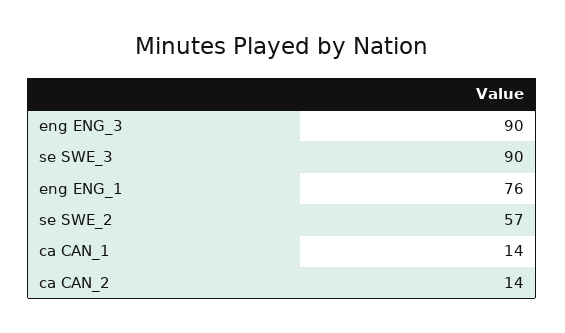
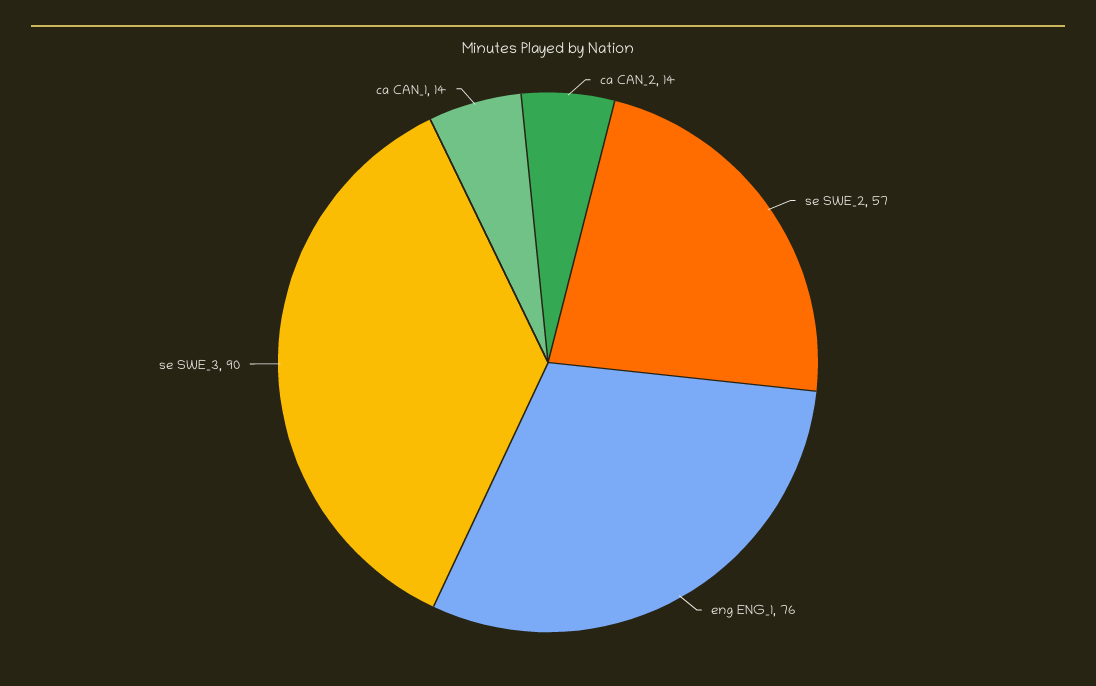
eng ENG_3: 90 -> none

